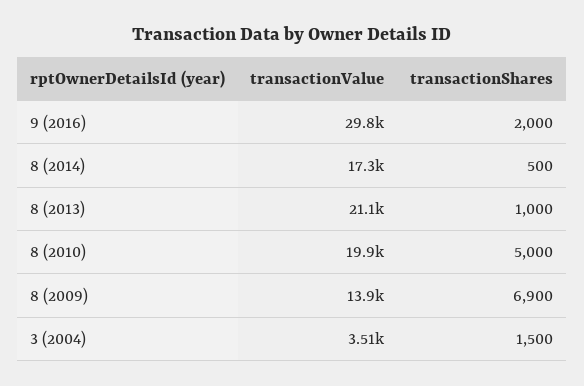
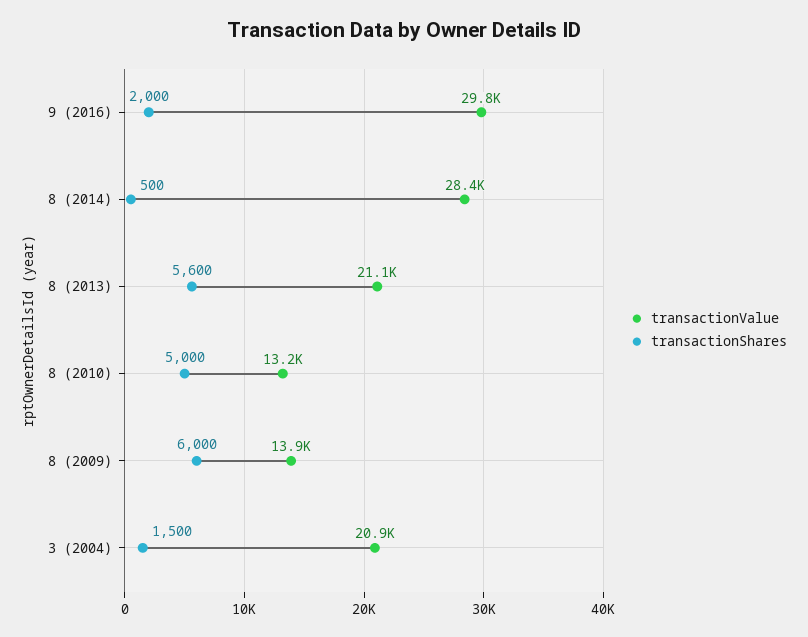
transactionValue, 8 (2014): 17300 -> 28400
transactionShares, 8 (2013): 1000 -> 5600
transactionValue, 8 (2010): 19900 -> 13200
transactionShares, 8 (2009): 6900 -> 6000
transactionValue, 3 (2004): 3510 -> 20900

